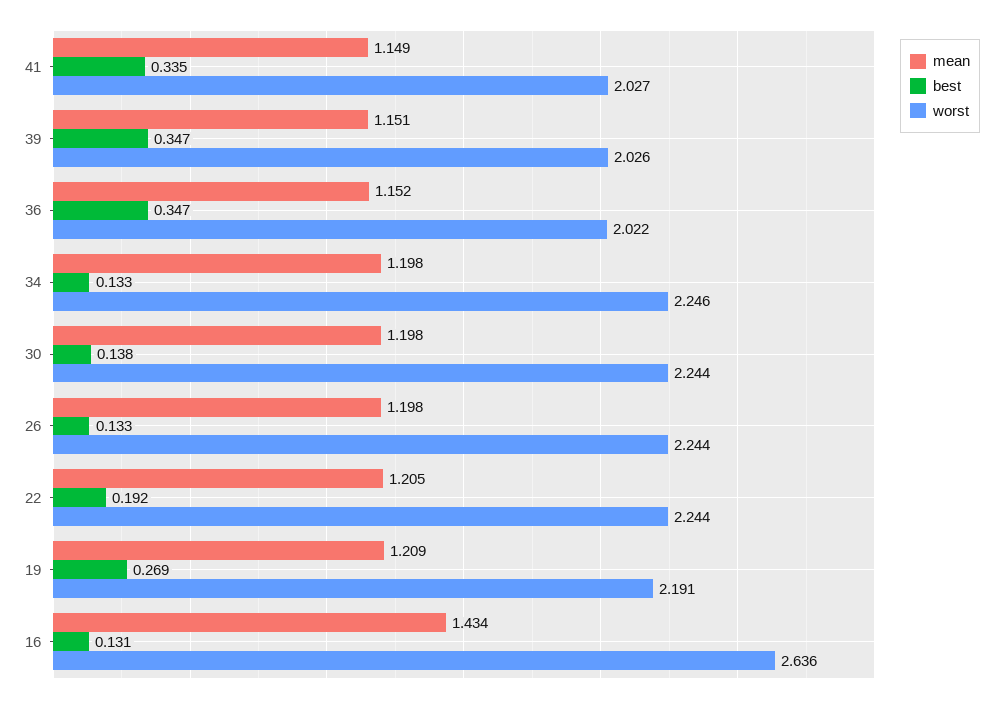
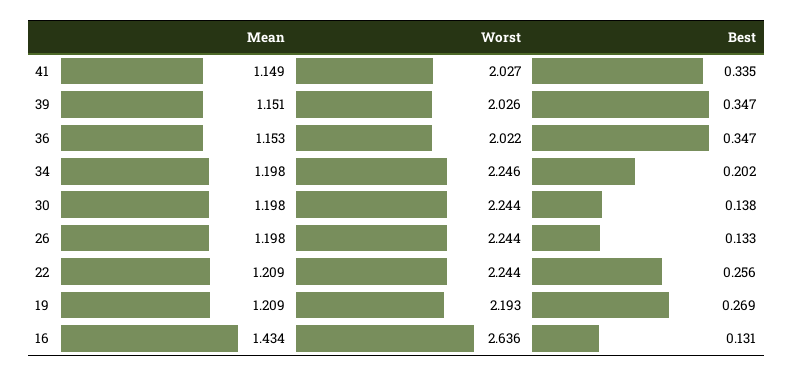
mean, 36: 1.152 -> 1.153
best, 34: 0.133 -> 0.202
mean, 22: 1.205 -> 1.209
best, 22: 0.192 -> 0.256
worst, 19: 2.191 -> 2.193

